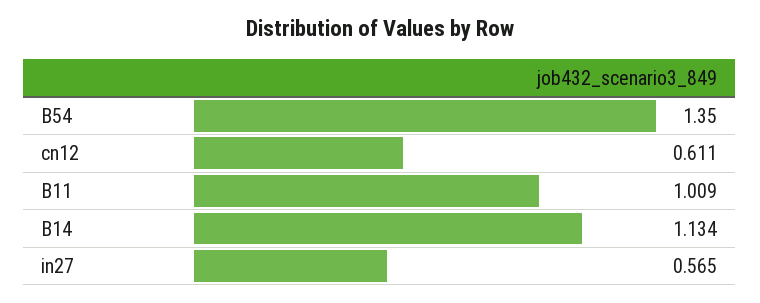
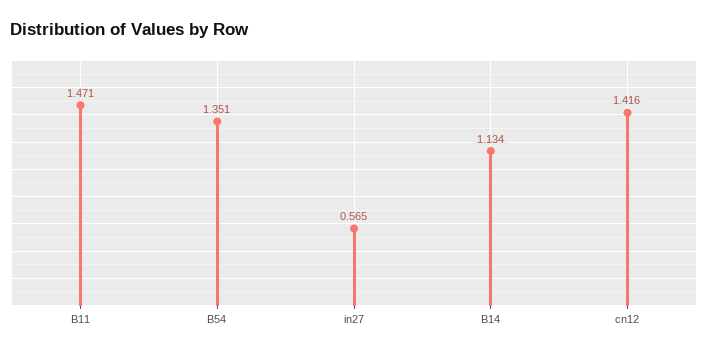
B54: 1.35 -> 1.351
cn12: 0.611 -> 1.416
B11: 1.009 -> 1.471

